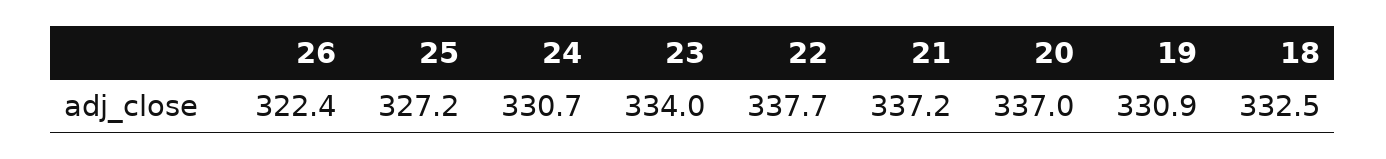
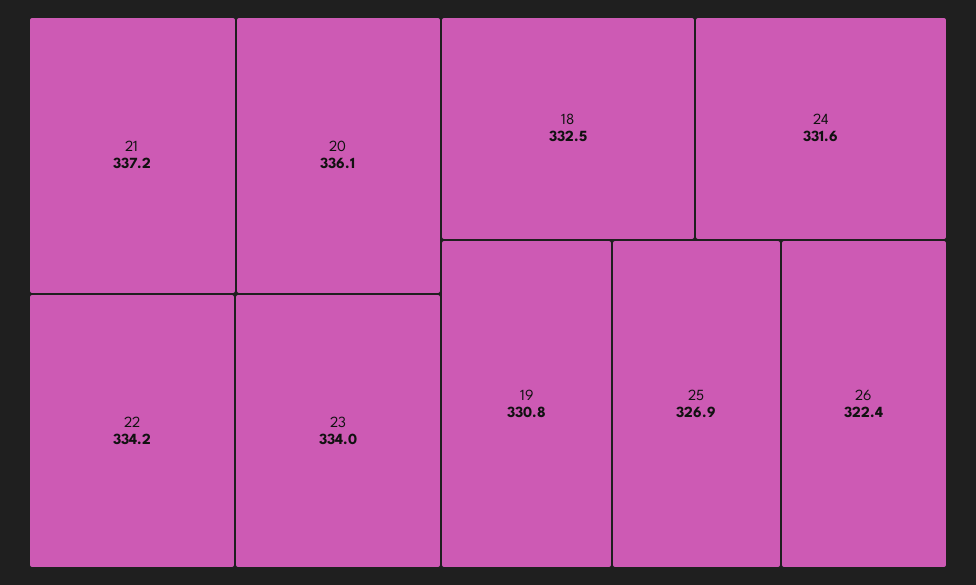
25: 327.2 -> 326.9
24: 330.7 -> 331.6
22: 337.7 -> 334.2
20: 337 -> 336.1
19: 330.9 -> 330.8

